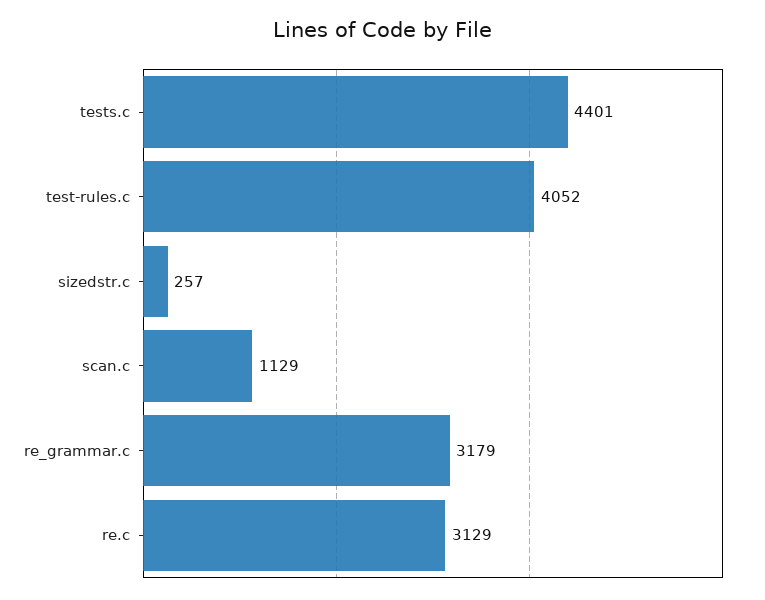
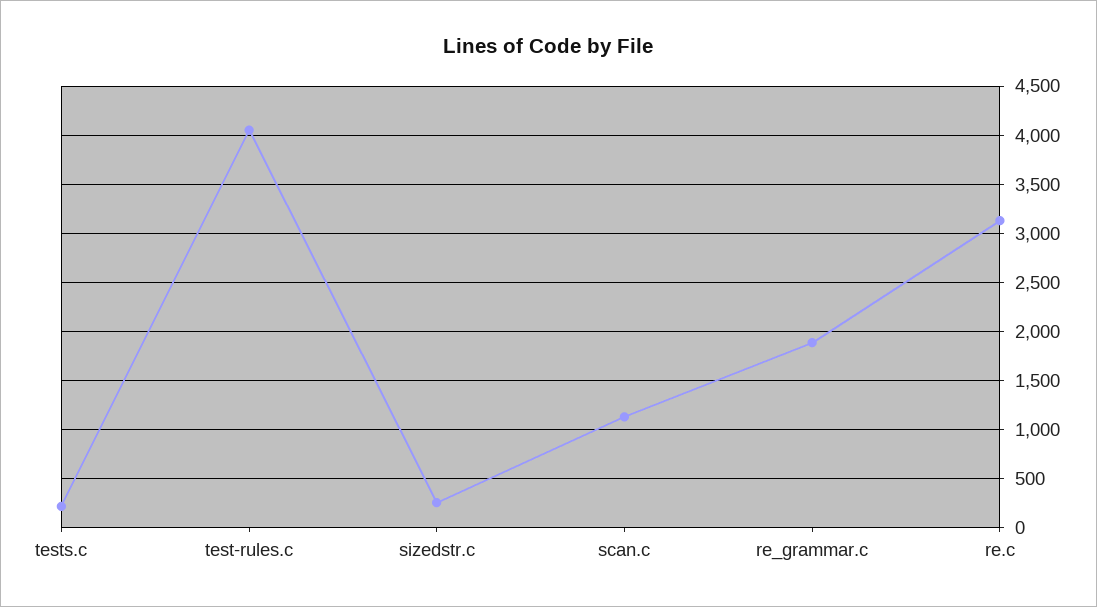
tests.c: 4401 -> 200
re_grammar.c: 3179 -> 1900

